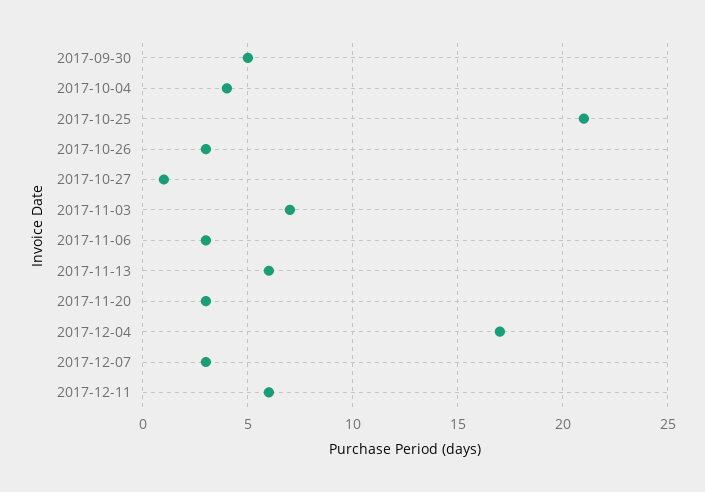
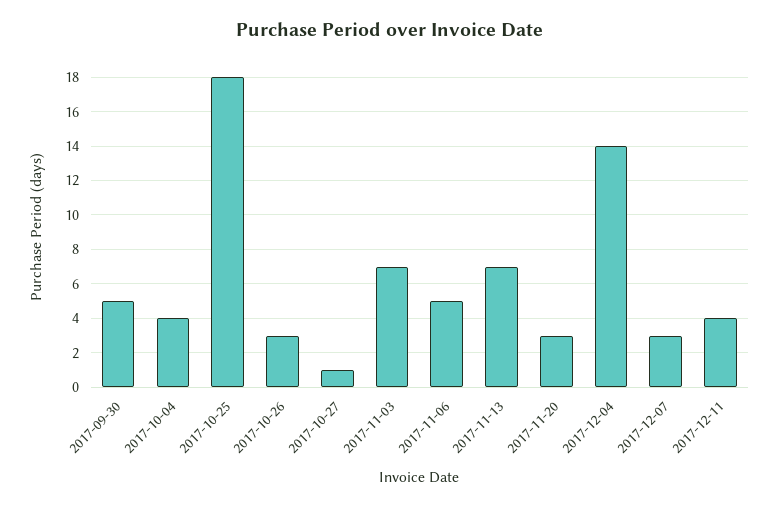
2017-10-25: 21 -> 18
2017-11-06: 3 -> 5
2017-11-13: 6 -> 7
2017-12-04: 17 -> 14
2017-12-11: 6 -> 4

